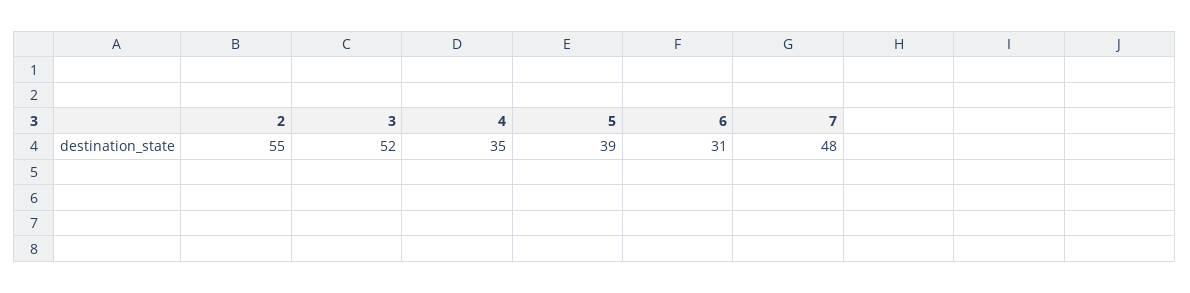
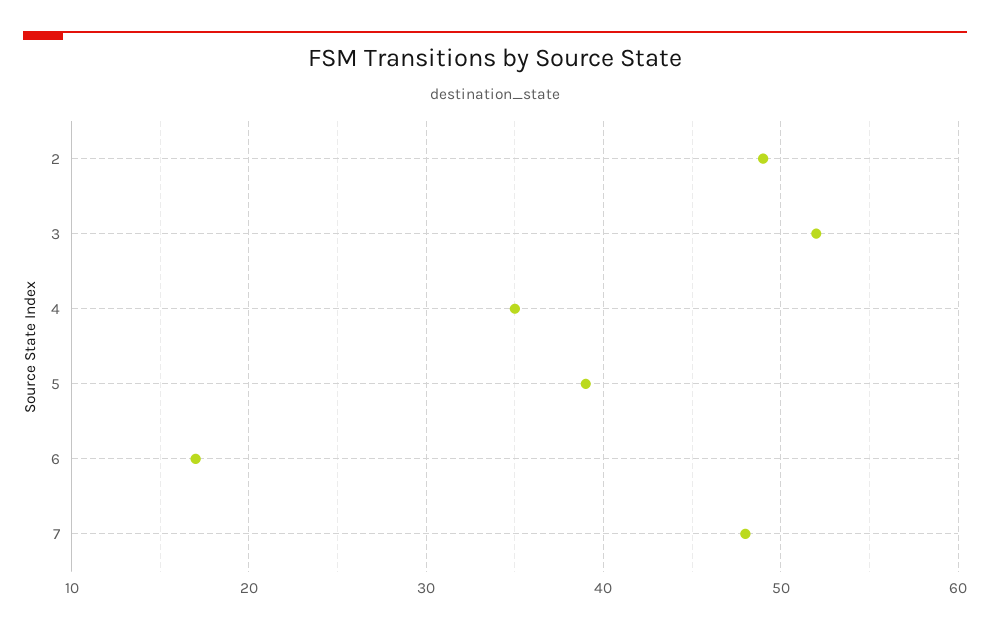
2: 55 -> 49
6: 31 -> 17

